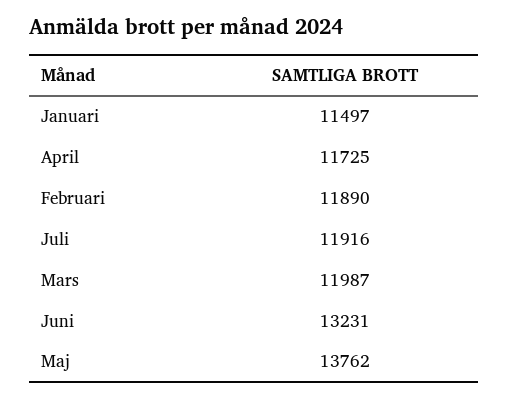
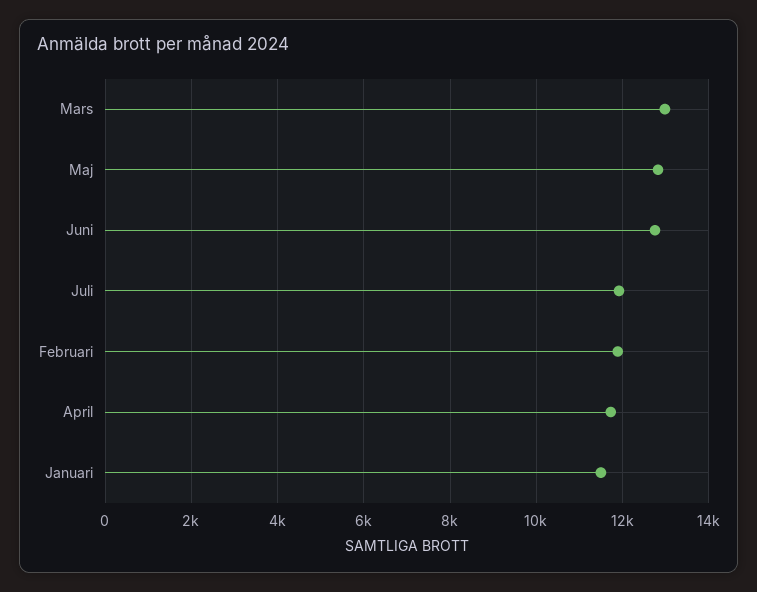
Mars: 11987 -> 13000
Juni: 13231 -> 12800
Maj: 13762 -> 12800

